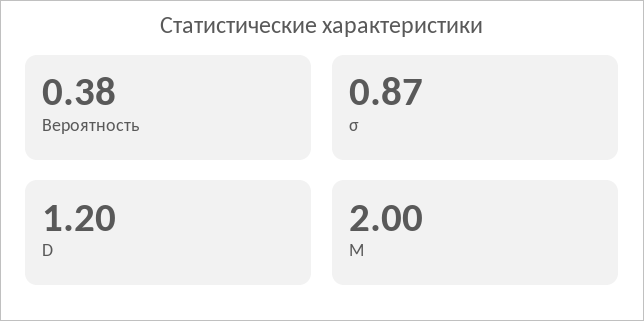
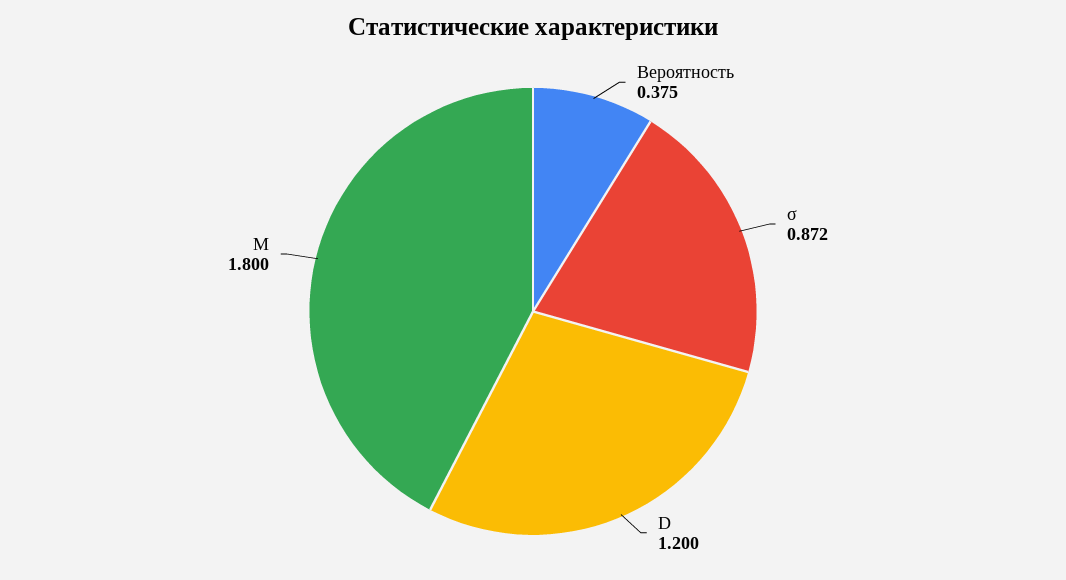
M: 2 -> 1.8

